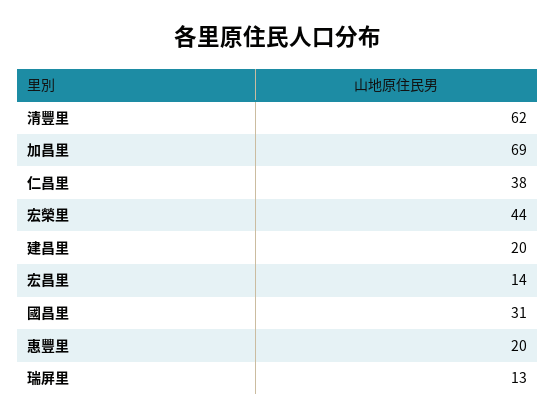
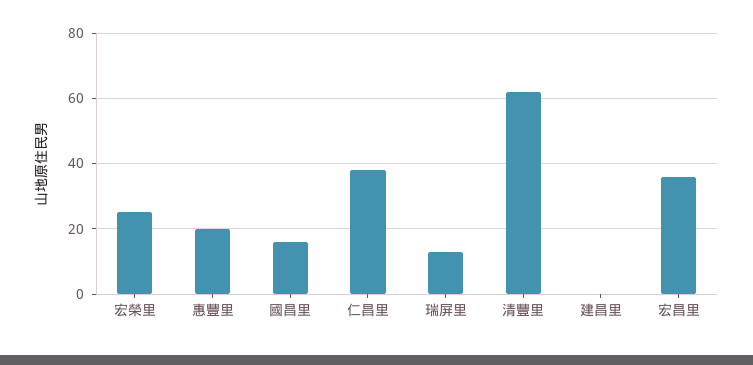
加昌里: 69 -> none
宏榮里: 44 -> 25
建昌里: 20 -> 0
宏昌里: 14 -> 35
國昌里: 31 -> 15

